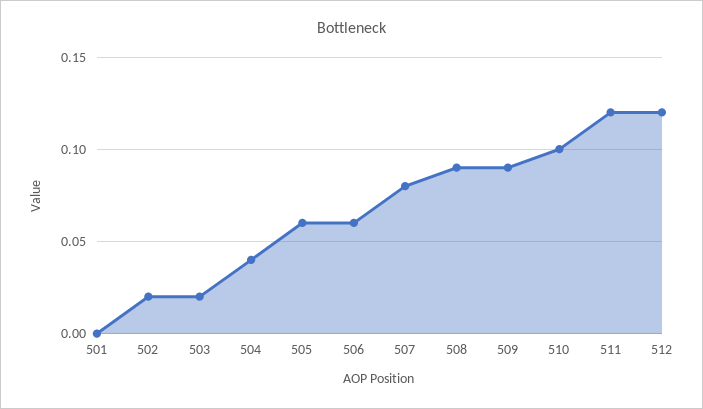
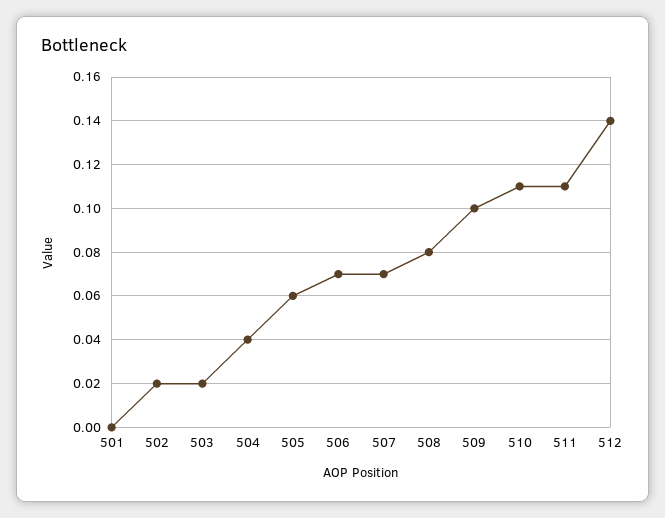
506: 0.06 -> 0.07
507: 0.08 -> 0.07
508: 0.09 -> 0.08
509: 0.09 -> 0.1
510: 0.1 -> 0.11
511: 0.12 -> 0.11
512: 0.12 -> 0.14

